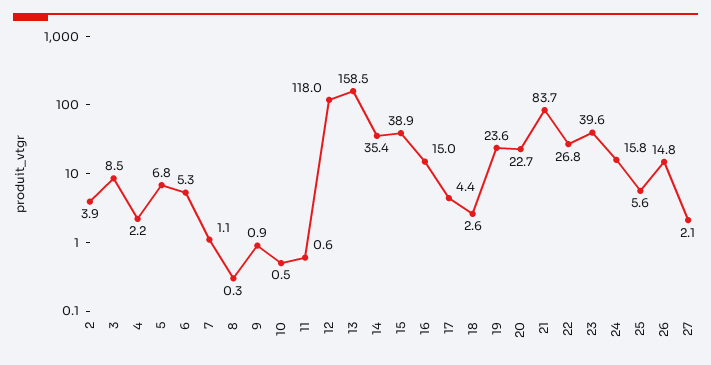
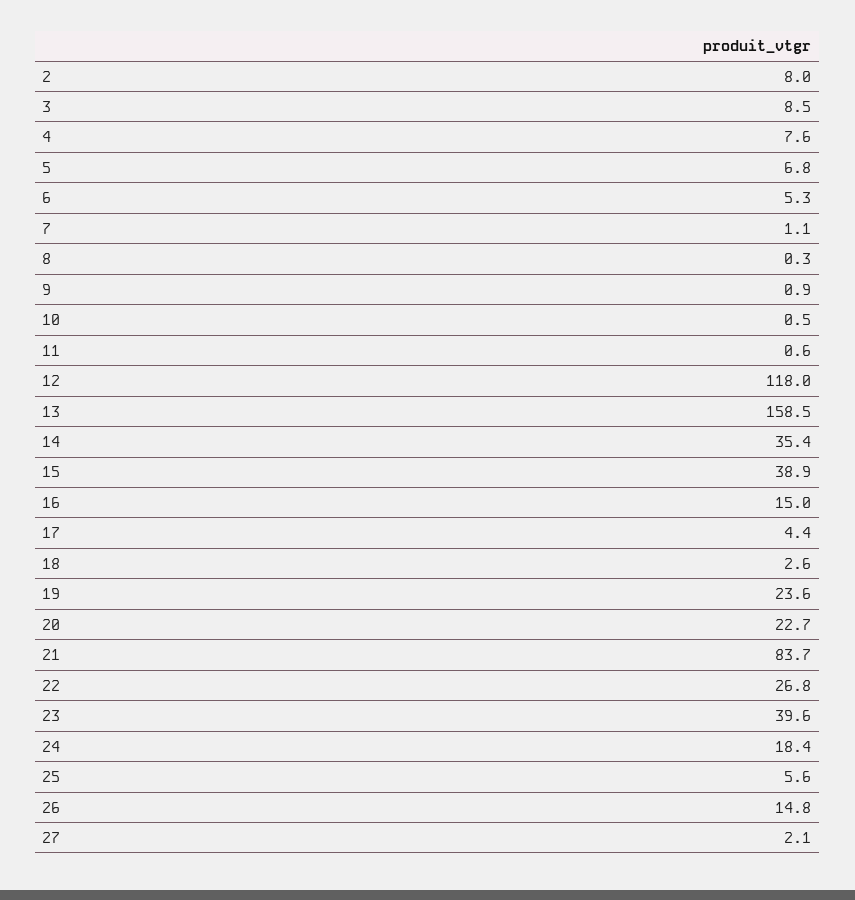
2: 3.9 -> 8
4: 2.2 -> 7.6
24: 15.8 -> 18.4

